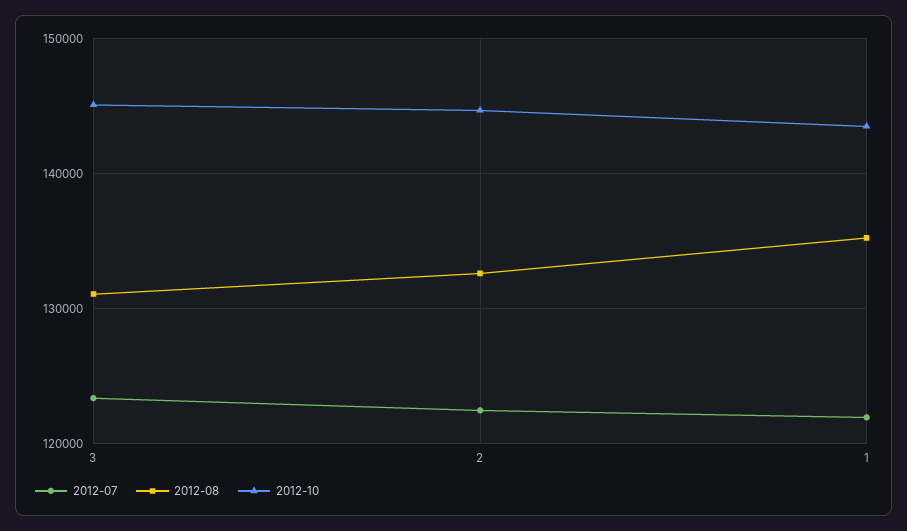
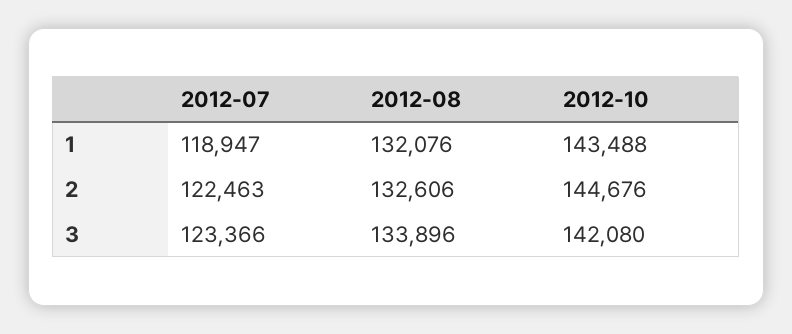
2012-08, 3: 131000 -> 133896
2012-10, 3: 145000 -> 142080
2012-07, 1: 122000 -> 118947
2012-08, 1: 135000 -> 132076

